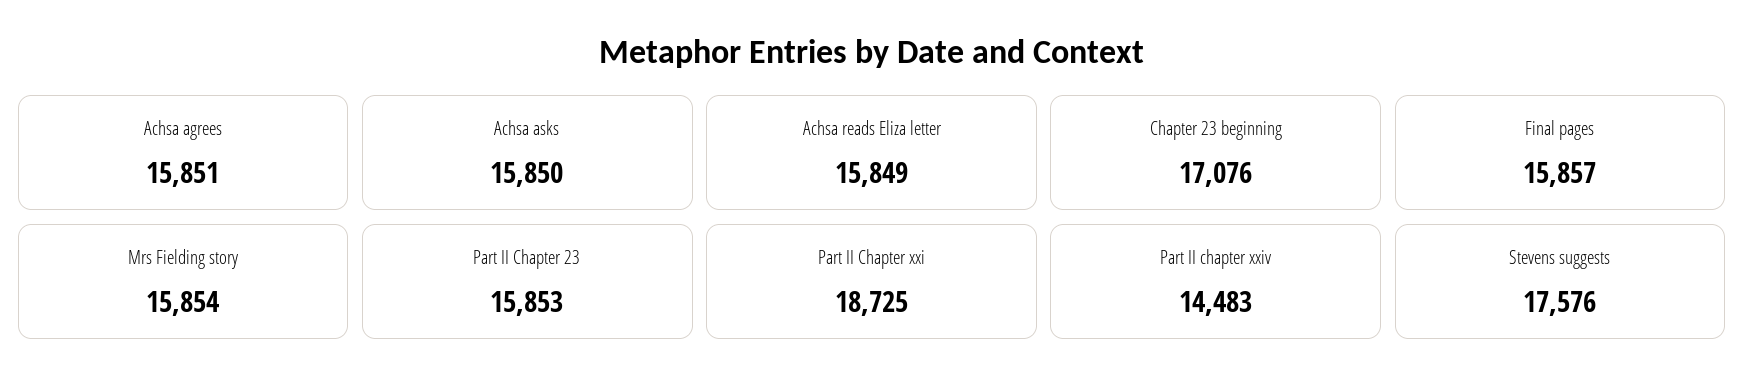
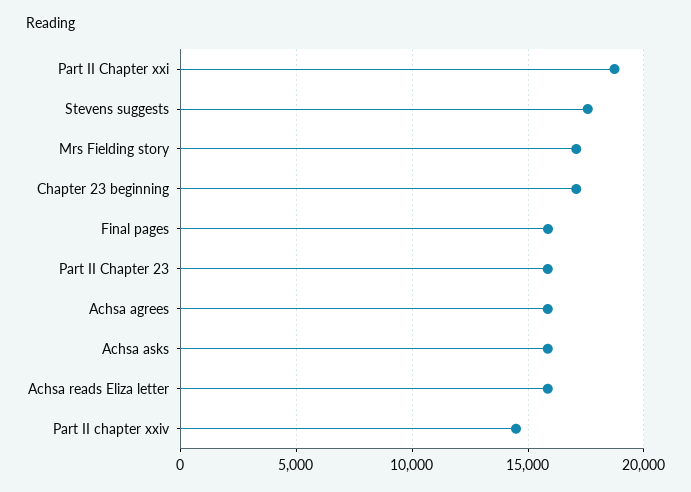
Mrs Fielding story: 15854 -> 17000

